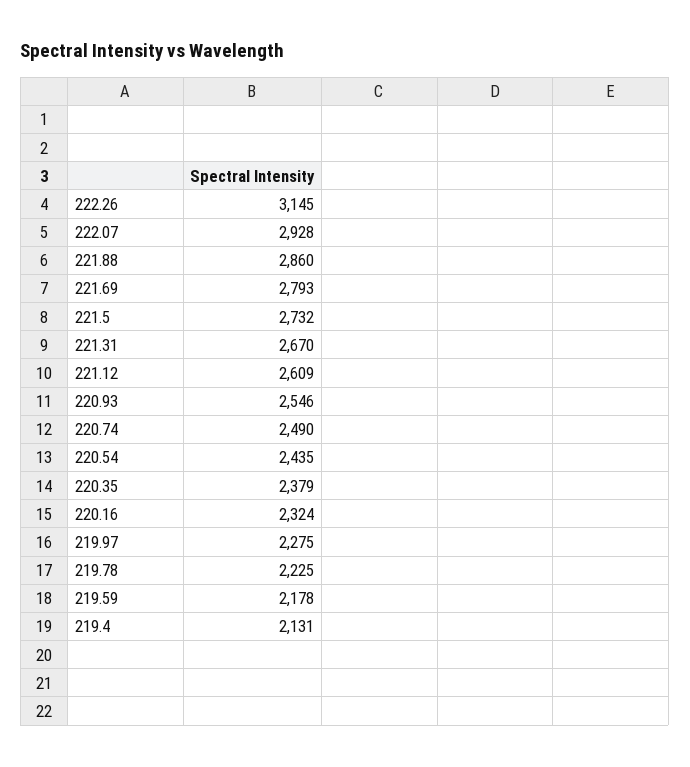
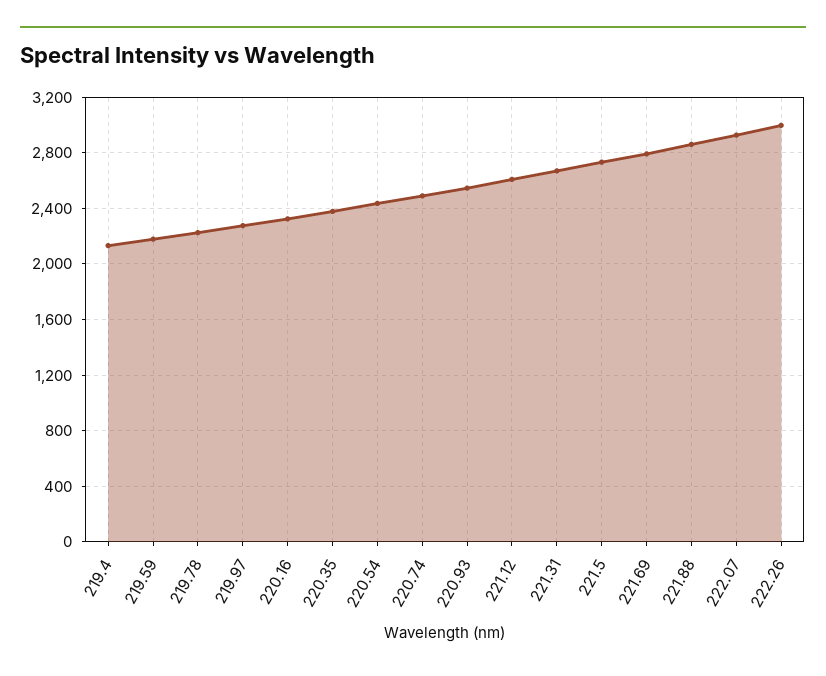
222.26: 3145 -> 3000

